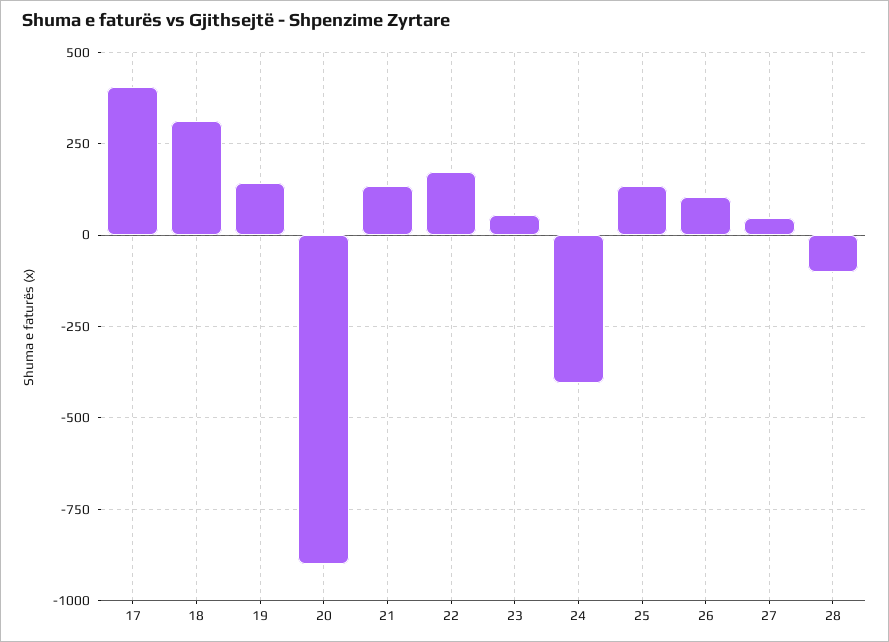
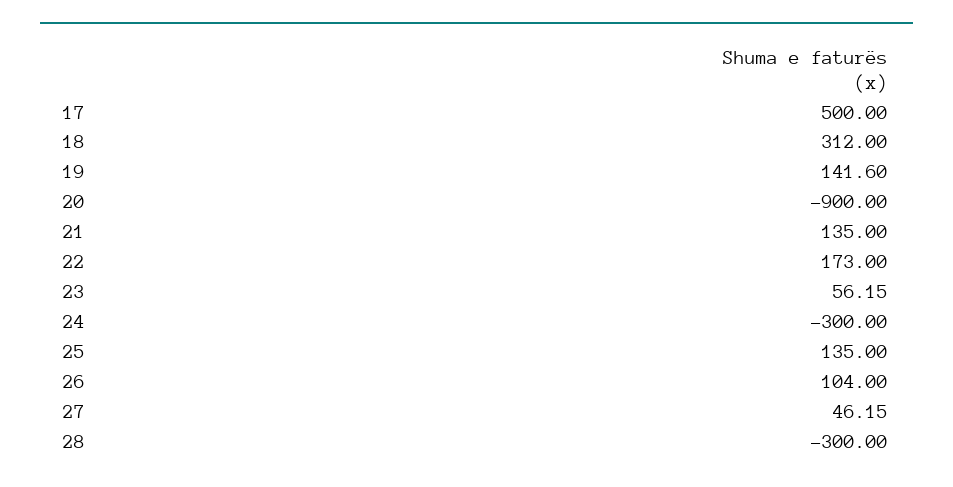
17: 400 -> 500
24: -400 -> -300
28: -100 -> -300

